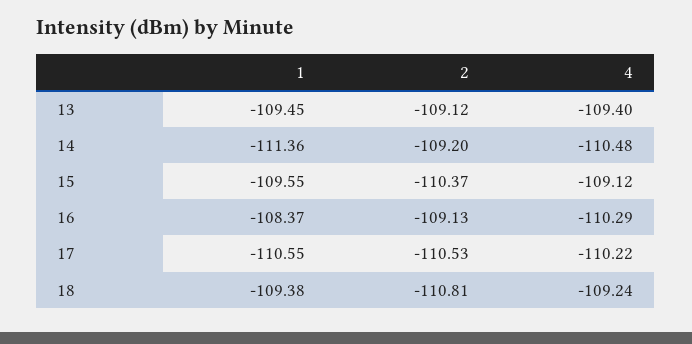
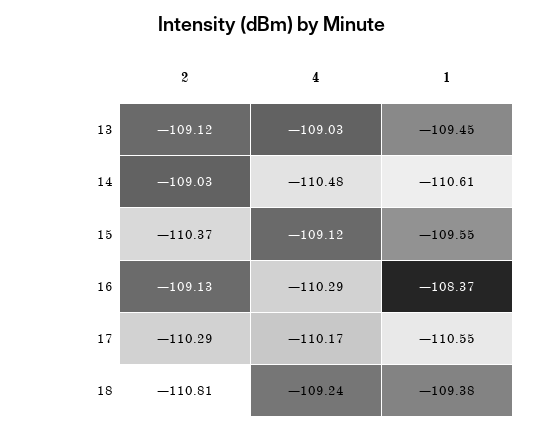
4, 13: -109.4 -> -109.03
1, 14: -111.36 -> -110.61
2, 14: -109.2 -> -109.03
2, 17: -110.53 -> -110.29
4, 17: -110.22 -> -110.17

